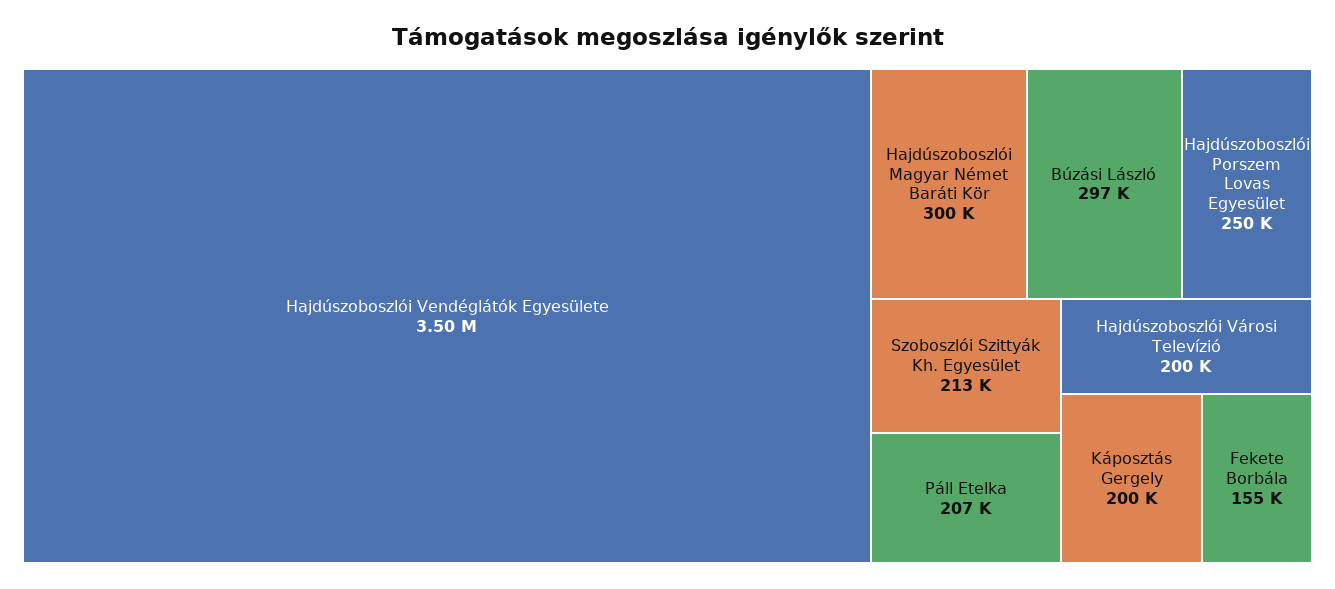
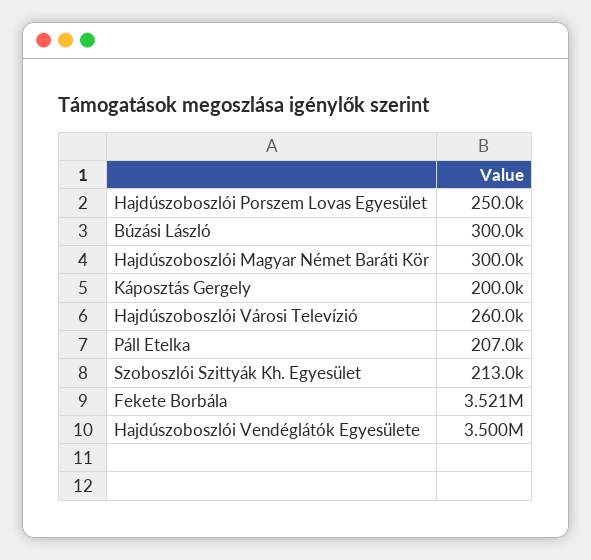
Búzási László: 297000 -> 300000
Hajdúszoboszlói Városi Televízió: 200000 -> 260000
Fekete Borbála: 155000 -> 3521000

